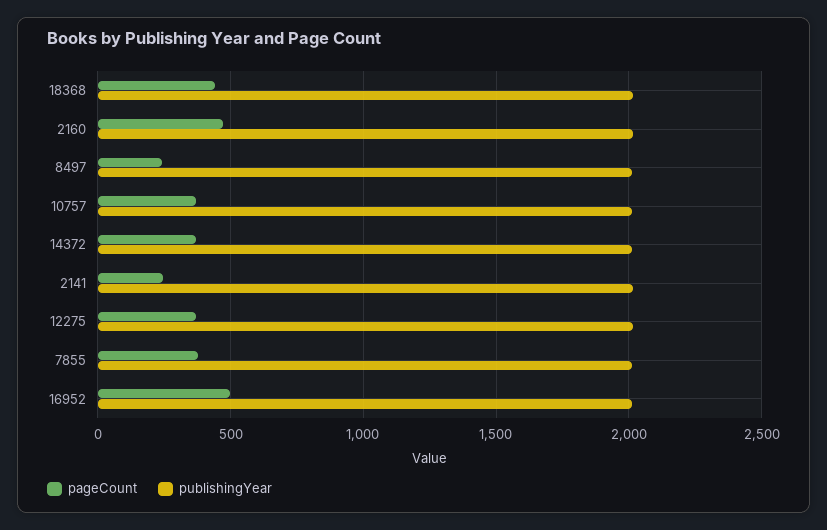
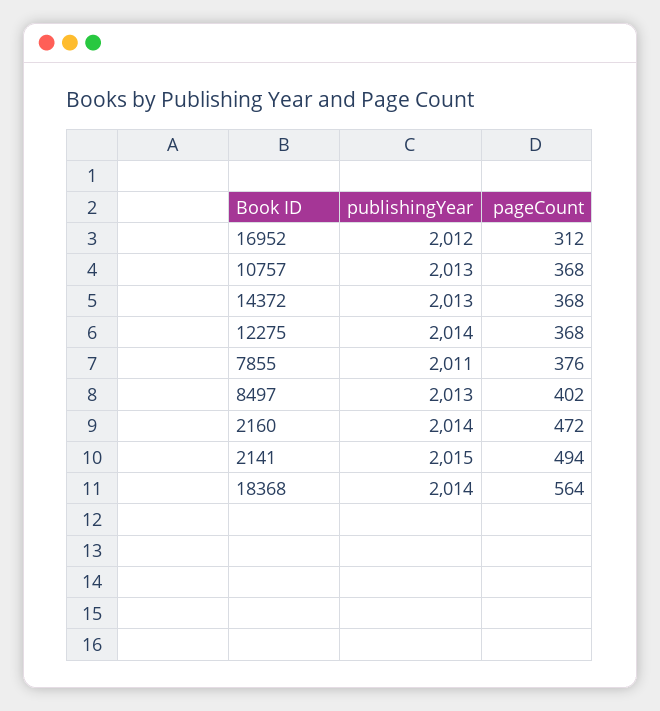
pageCount, 18368: 450 -> 564
pageCount, 8497: 250 -> 402
pageCount, 2141: 250 -> 494
pageCount, 16952: 500 -> 312

